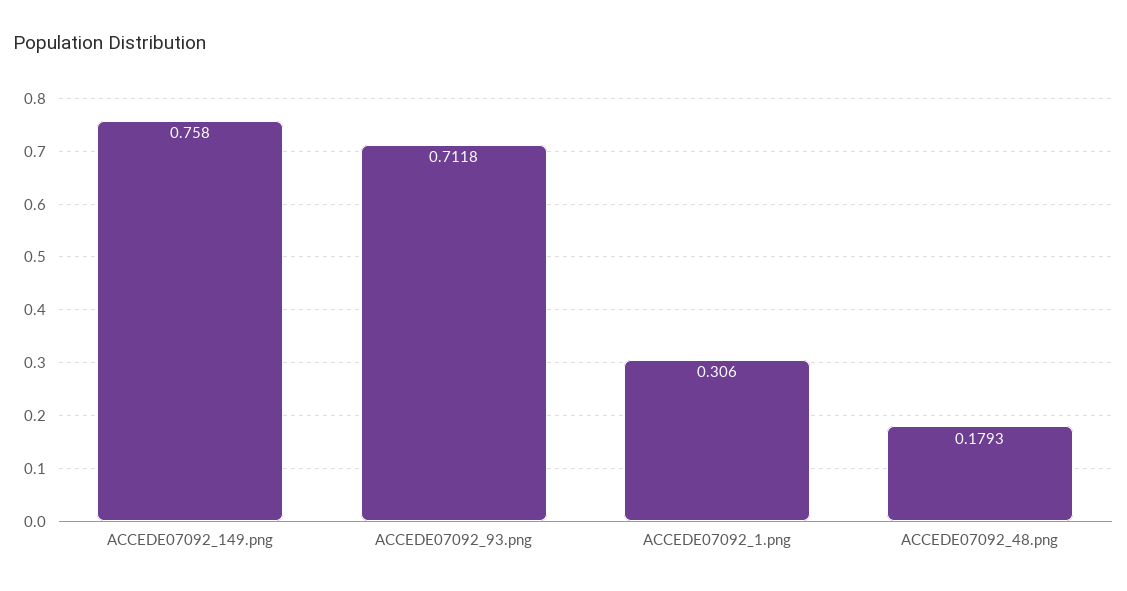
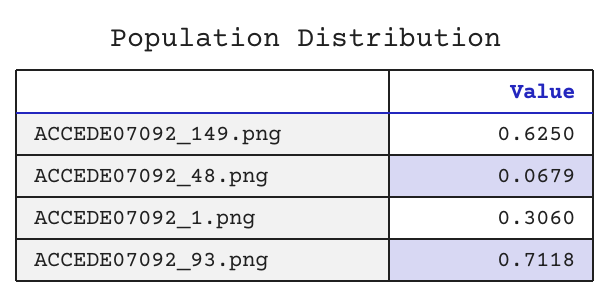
ACCEDE07092_149.png: 0.758 -> 0.625
ACCEDE07092_48.png: 0.1793 -> 0.0679

